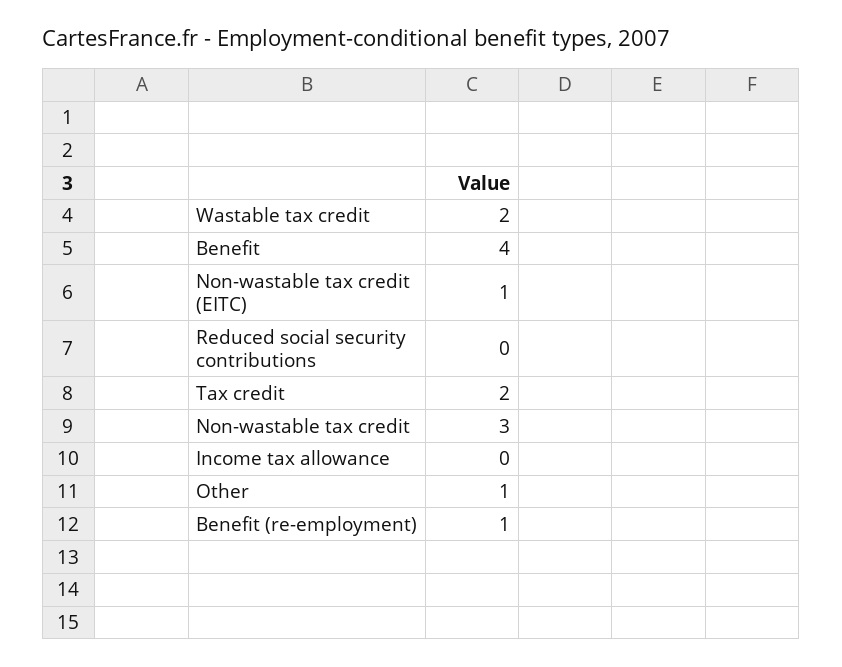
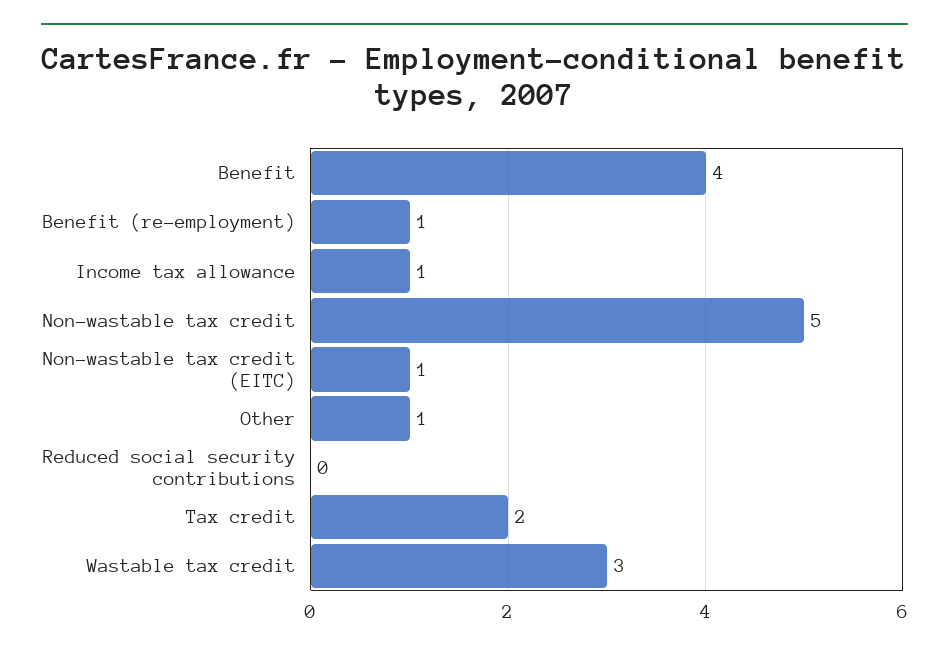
Wastable tax credit: 2 -> 3
Non-wastable tax credit: 3 -> 5
Income tax allowance: 0 -> 1

